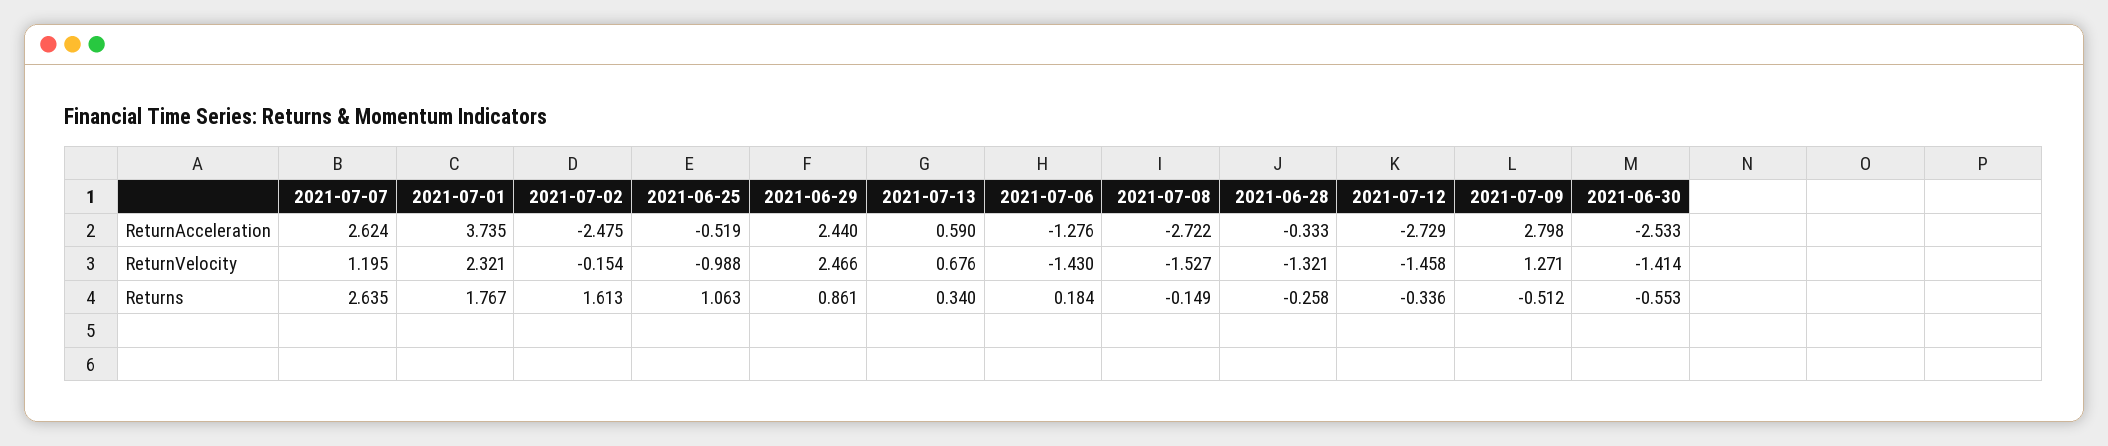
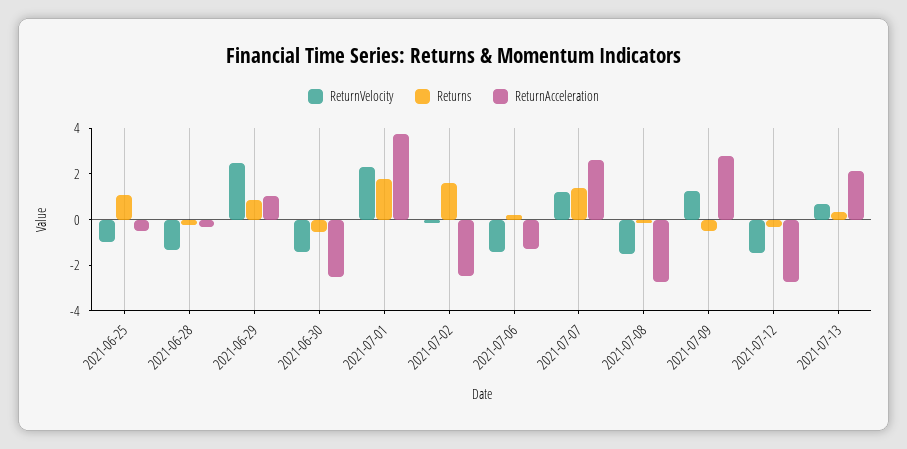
ReturnAcceleration, 2021-06-29: 2.44 -> 1
ReturnAcceleration, 2021-07-13: 0.59 -> 2
Returns, 2021-07-07: 2.635 -> 1.5

